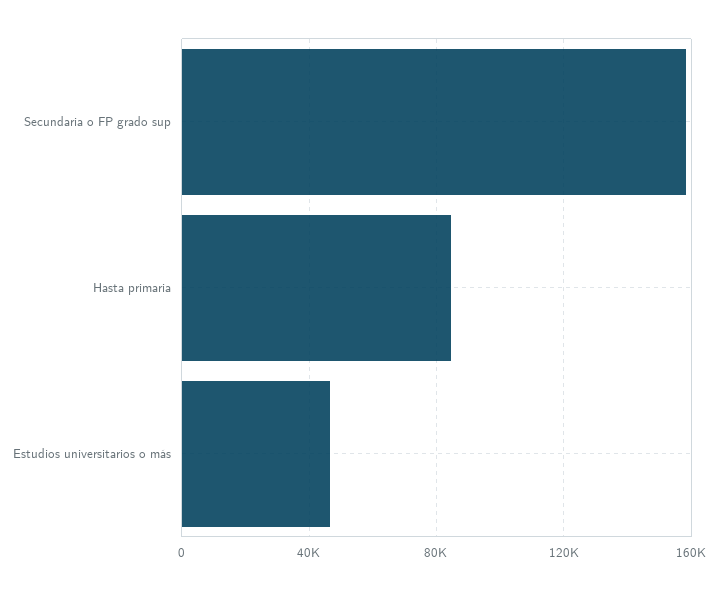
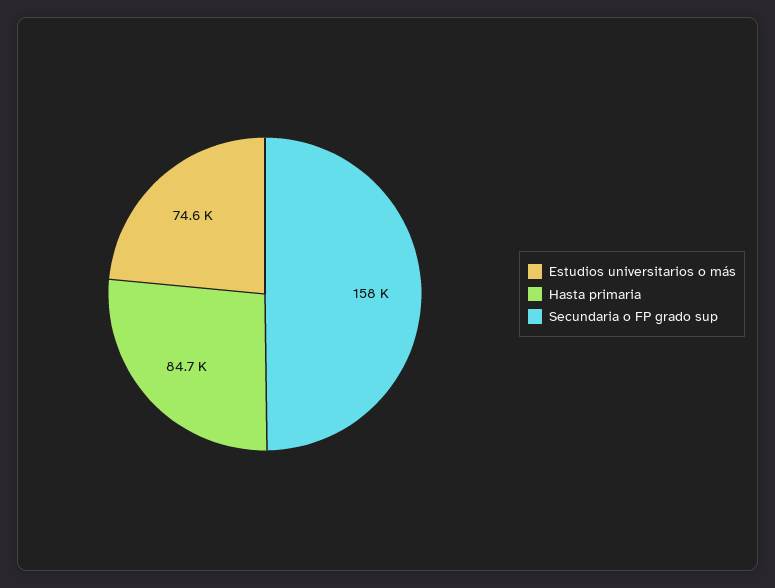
Estudios universitarios o más: 45000 -> 74600

